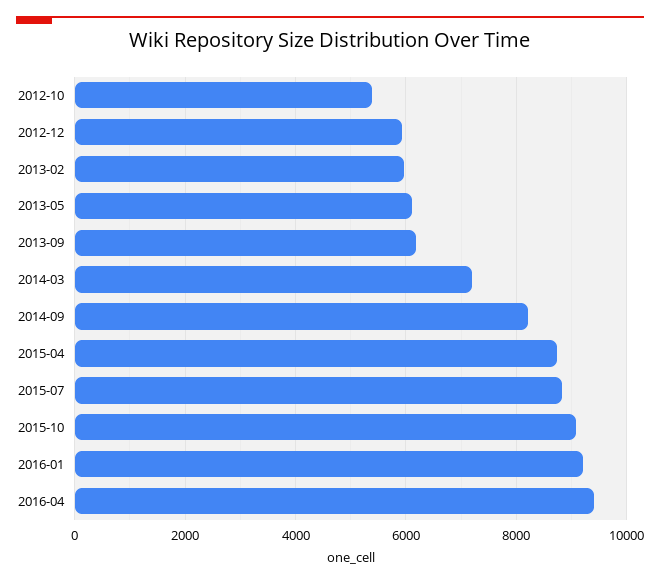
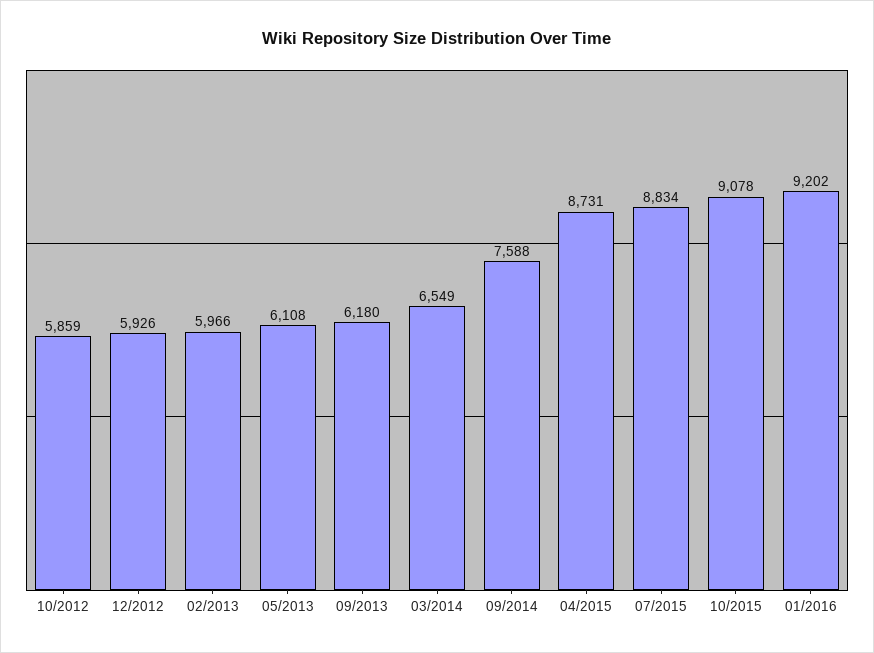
2012-10: 5400 -> 5859
2014-03: 7200 -> 6549
2014-09: 8200 -> 7588
2016-04: 9400 -> none

